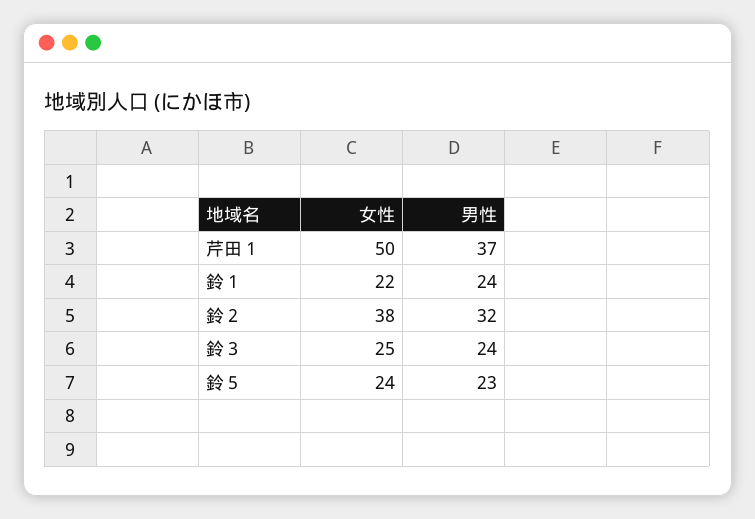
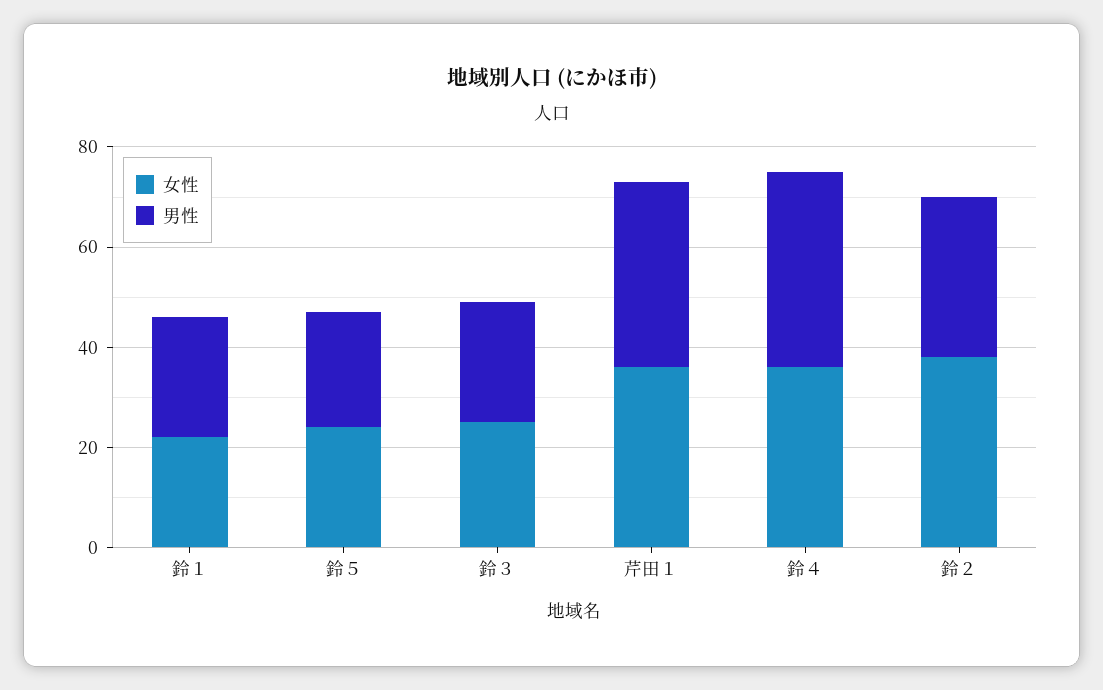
女性, 芹田１: 50 -> 35
女性, 鈴４: none -> 35
男性, 鈴４: none -> 40

